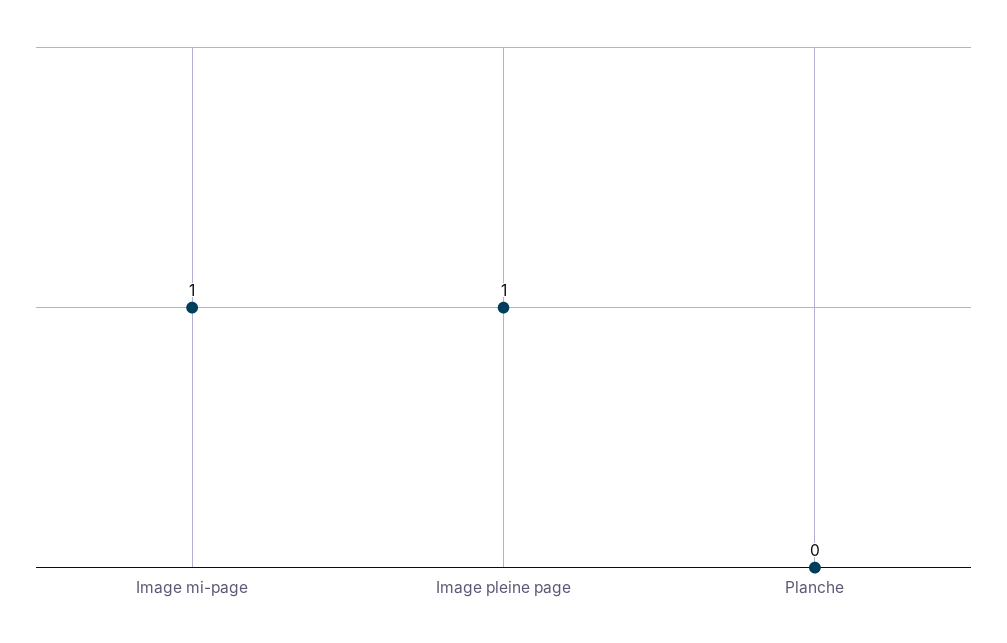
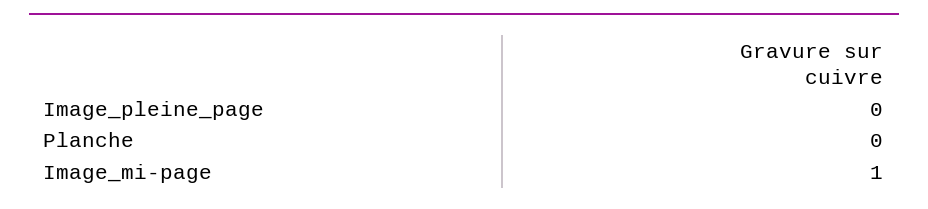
Image pleine page: 1 -> 0

